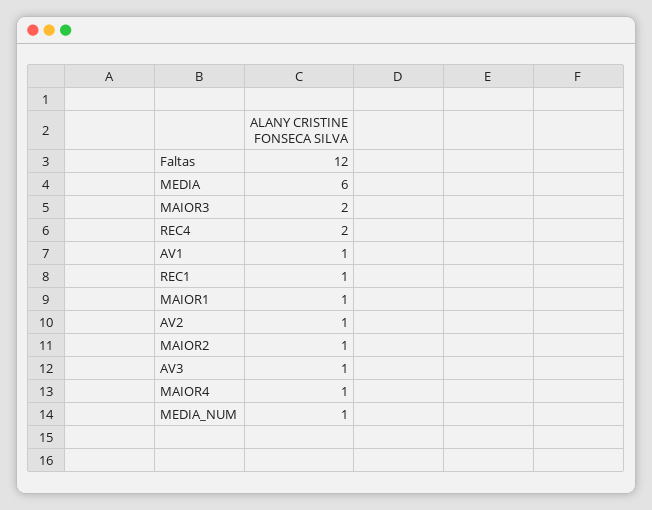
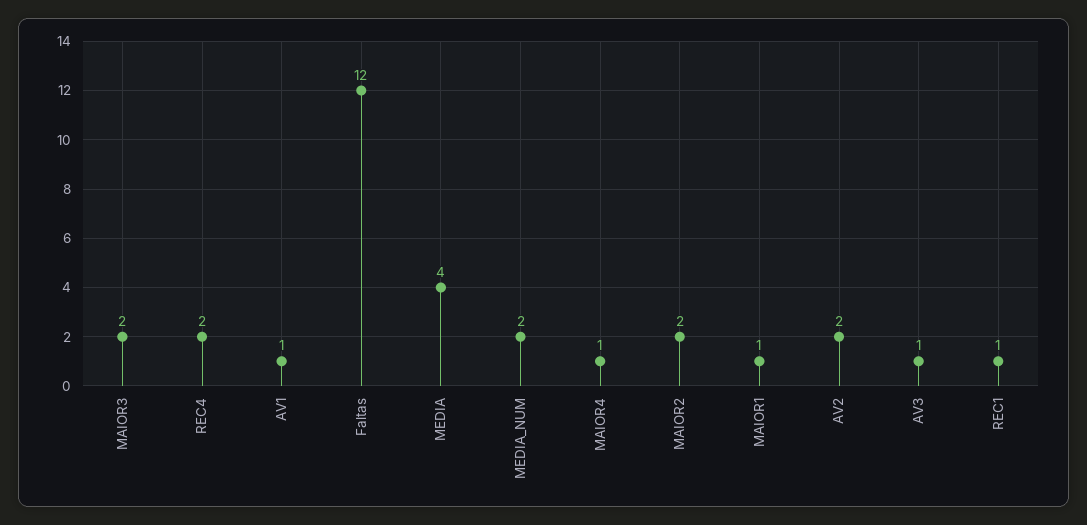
MEDIA: 6 -> 4
AV2: 1 -> 2
MAIOR2: 1 -> 2
MEDIA_NUM: 1 -> 2

